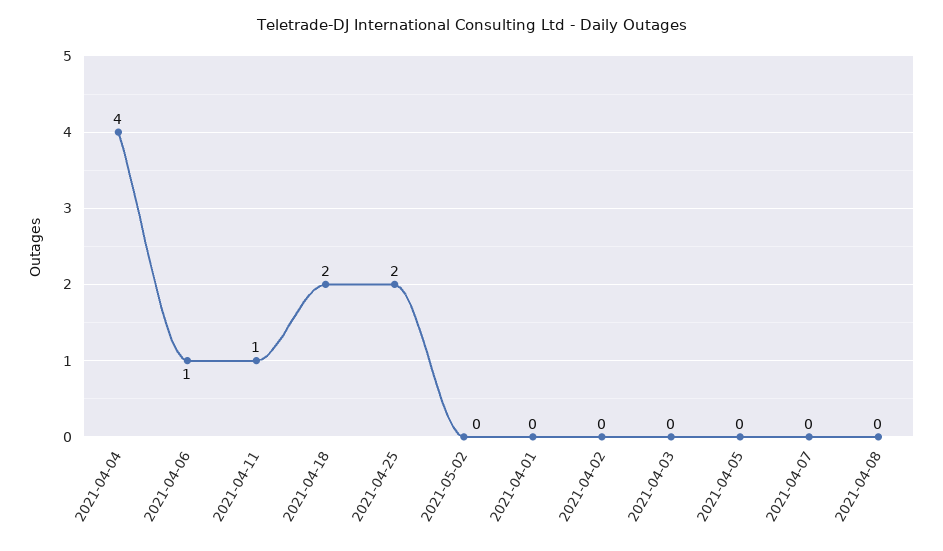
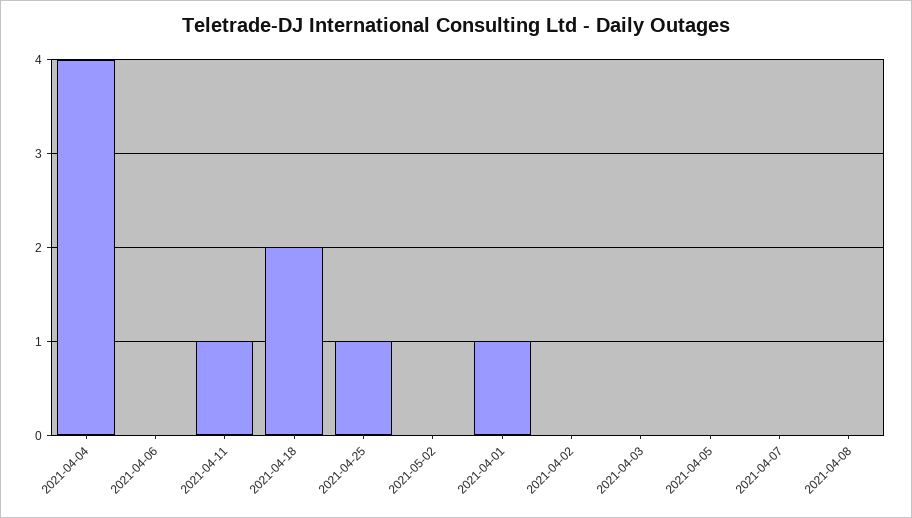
2021-04-06: 1 -> 0
2021-04-25: 2 -> 1
2021-04-01: 0 -> 1

